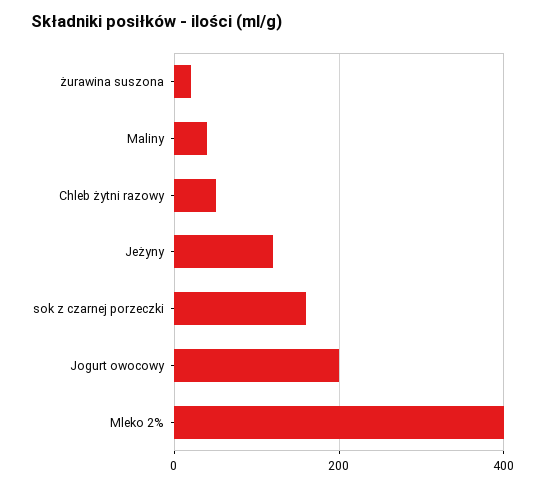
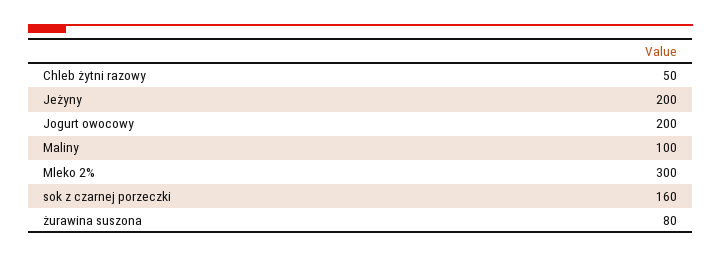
żurawina suszona: 20 -> 80
Maliny: 40 -> 100
Jeżyny: 120 -> 200
Mleko 2%: 400 -> 300

